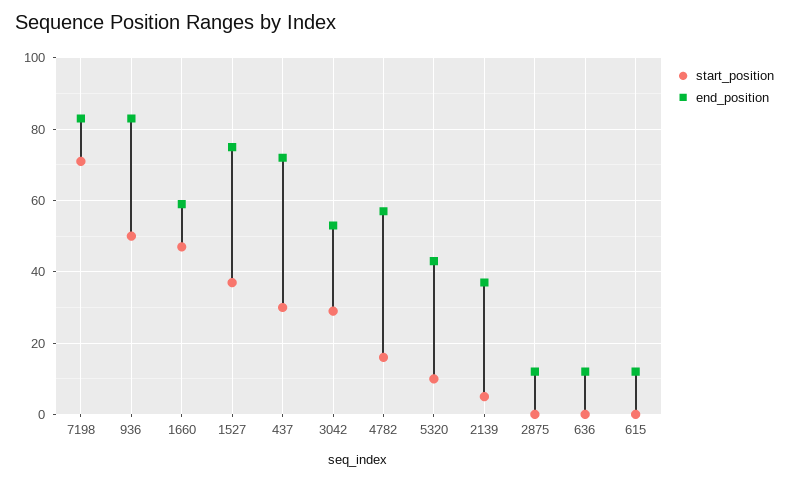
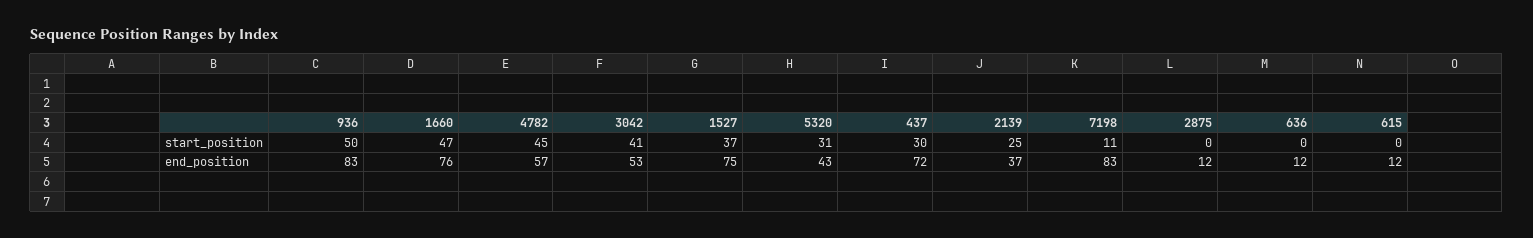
start_position, 7198: 70 -> 11
end_position, 1660: 60 -> 76
start_position, 3042: 30 -> 41
start_position, 4782: 15 -> 45
start_position, 5320: 10 -> 31
start_position, 2139: 5 -> 25

